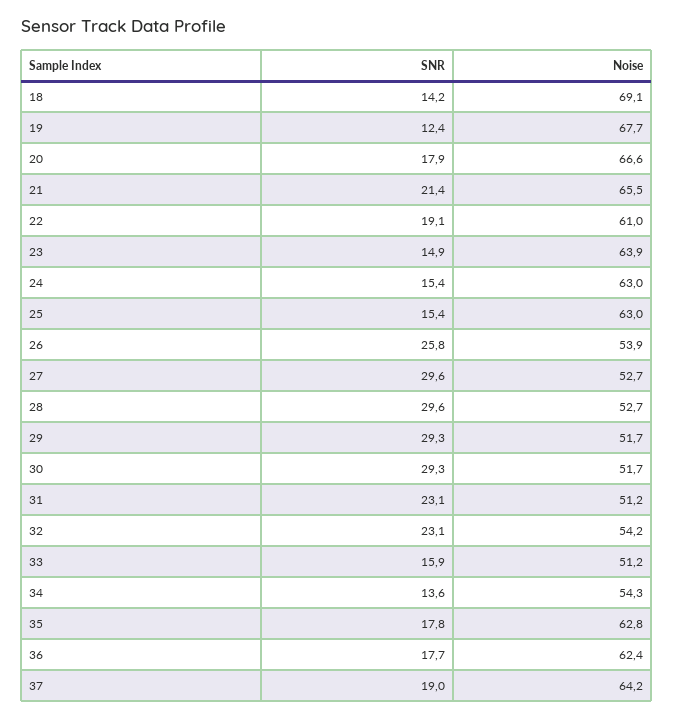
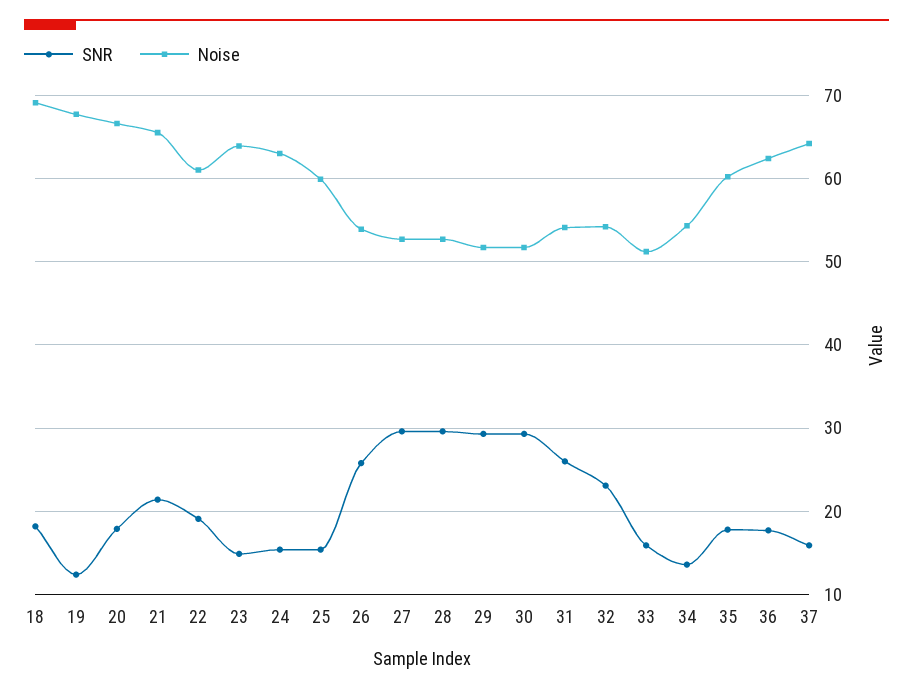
SNR, 18: 14.2 -> 18
Noise, 25: 63 -> 60
SNR, 31: 23.1 -> 26
Noise, 31: 51.2 -> 54
Noise, 35: 62.8 -> 60
SNR, 37: 19 -> 16

